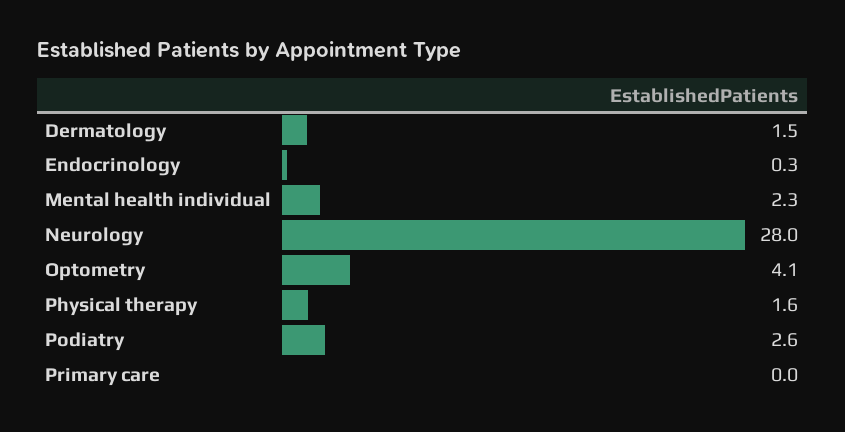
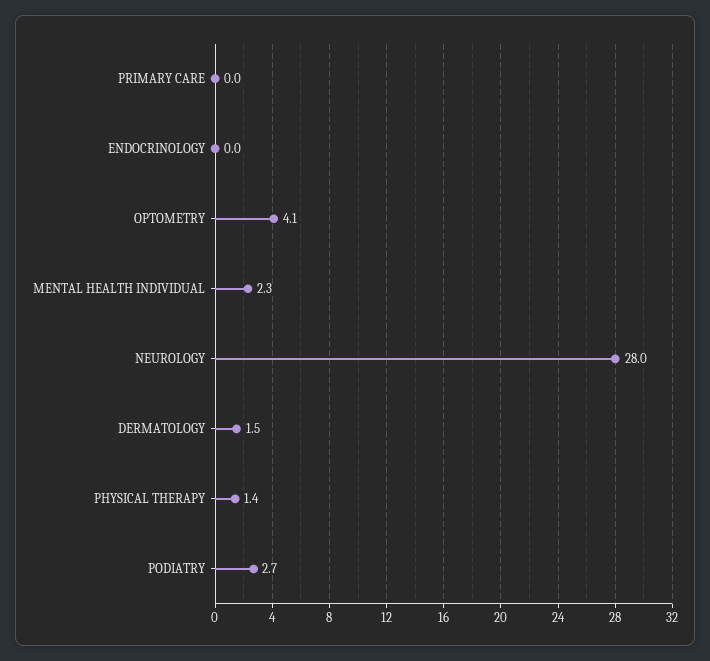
Endocrinology: 0.3 -> 0
Physical therapy: 1.6 -> 1.4
Podiatry: 2.6 -> 2.7

